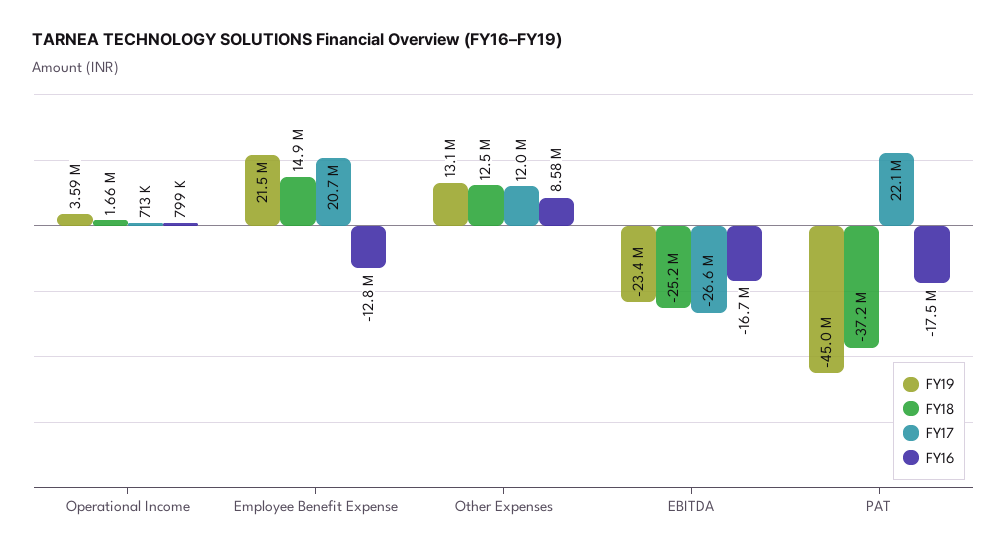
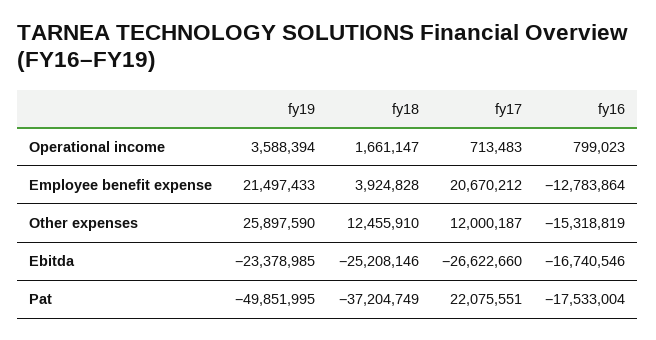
FY18, Employee Benefit Expense: 14900000 -> 3924828
FY19, Other Expenses: 13100000 -> 25897590
FY16, Other Expenses: 8580000 -> -15318819
FY19, PAT: -45000000 -> -49851995

